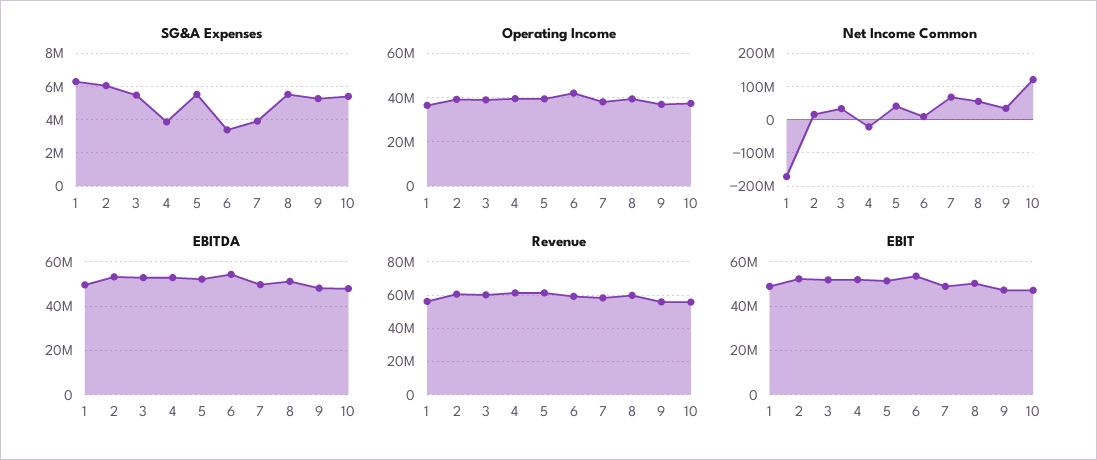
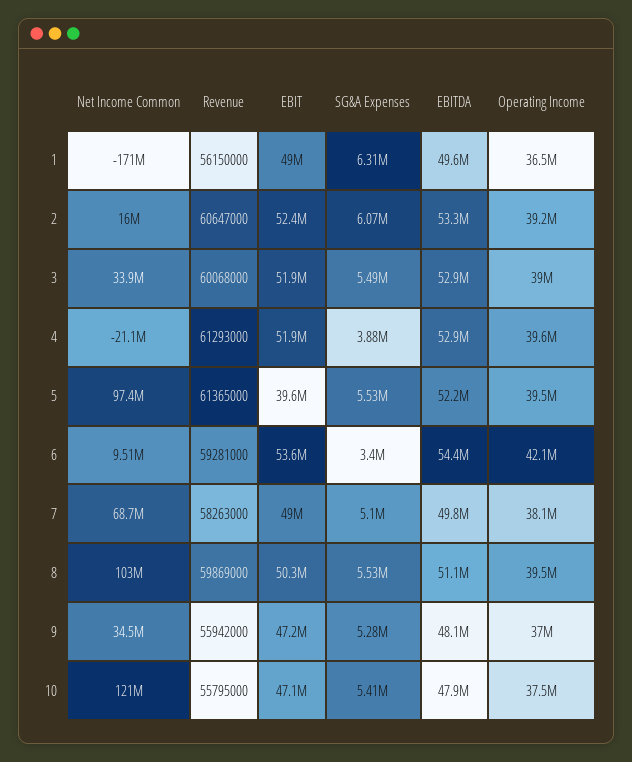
SG&A Expenses, 7: 4000000 -> 5100000
Net Income Common, 5: 40000000 -> 97400000
Net Income Common, 8: 60000000 -> 103000000
EBIT, 5: 50000000 -> 39600000

